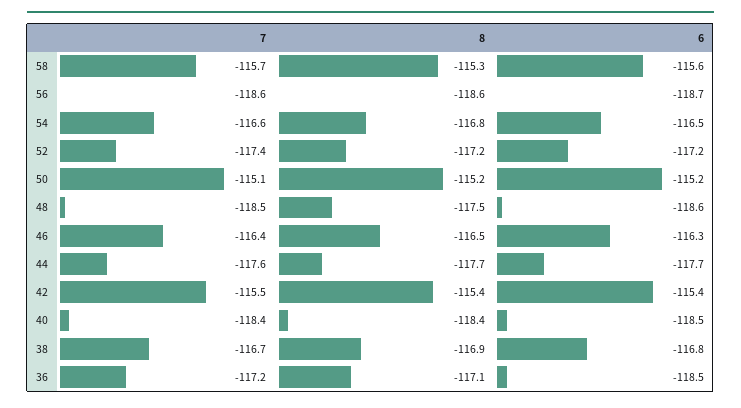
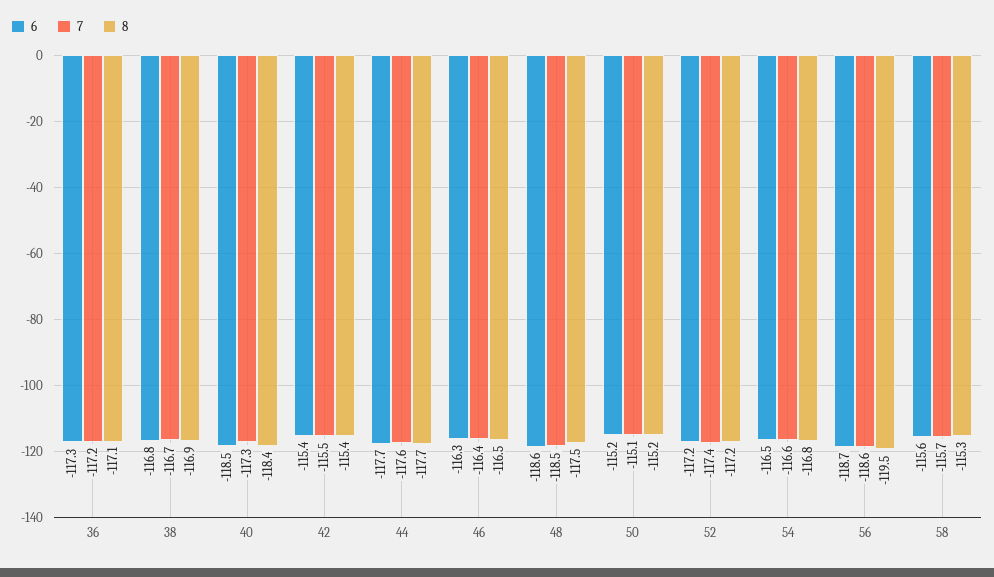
8, 56: -118.6 -> -119.5
7, 40: -118.4 -> -117.3
6, 36: -118.5 -> -117.3

